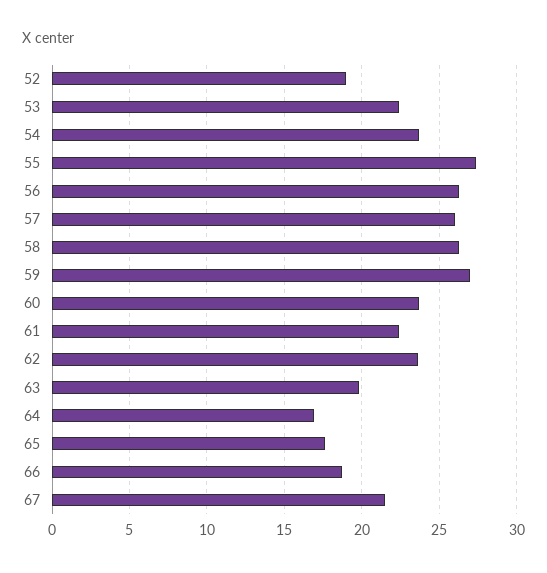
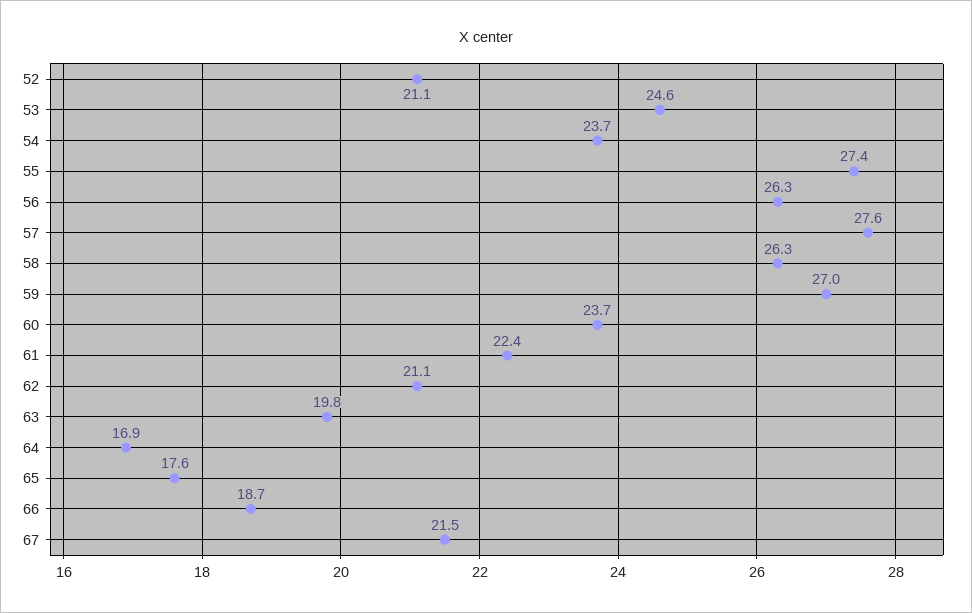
52: 19 -> 21.1
53: 22.5 -> 24.6
57: 26 -> 27.6
62: 23.5 -> 21.1

